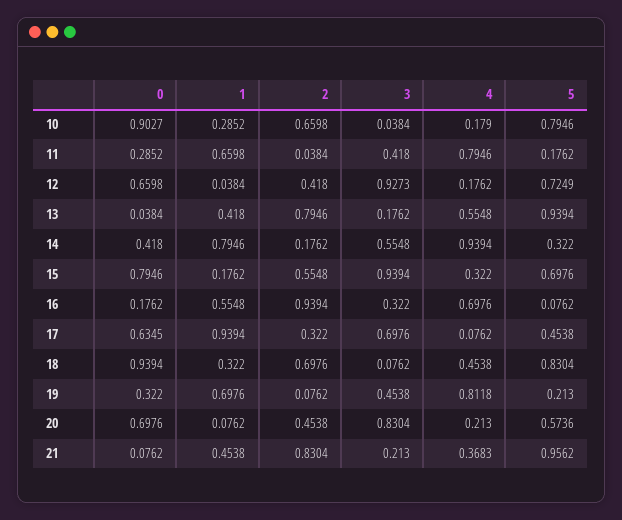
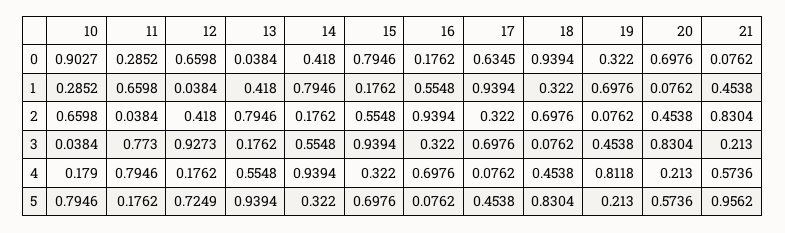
3, 11: 0.418 -> 0.773
4, 21: 0.3683 -> 0.5736

